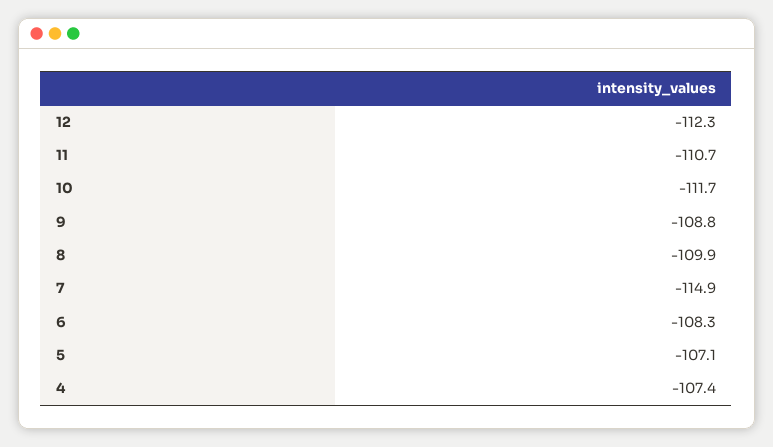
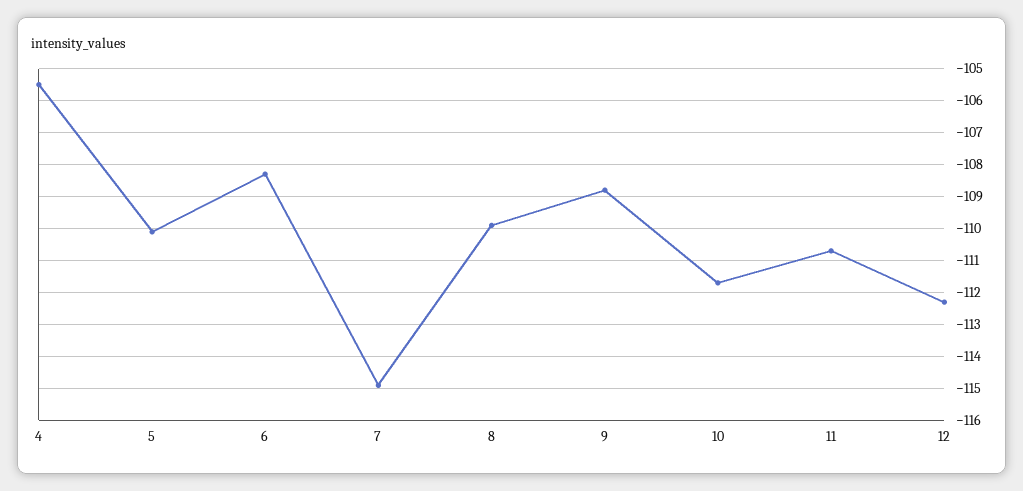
5: -107.1 -> -110
4: -107.4 -> -105.5

